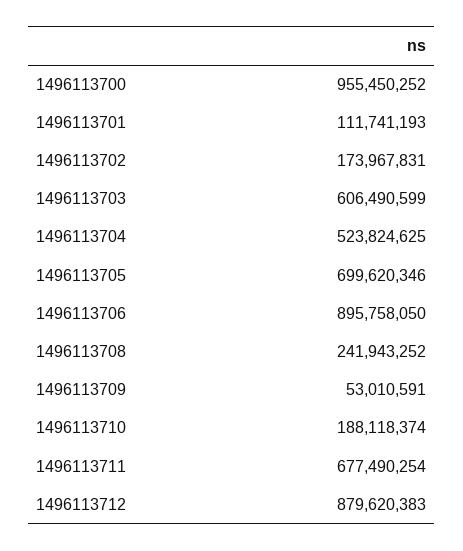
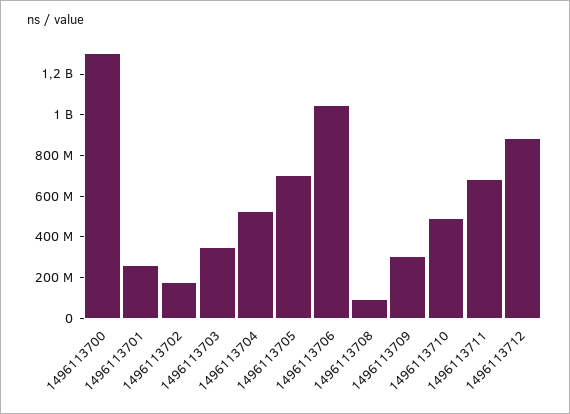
1496113700: 955450252 -> 1300000000
1496113701: 111741193 -> 250000000
1496113703: 606490599 -> 350000000
1496113706: 895758050 -> 1050000000
1496113708: 241943252 -> 100000000
1496113709: 53010591 -> 300000000
1496113710: 188118374 -> 500000000

